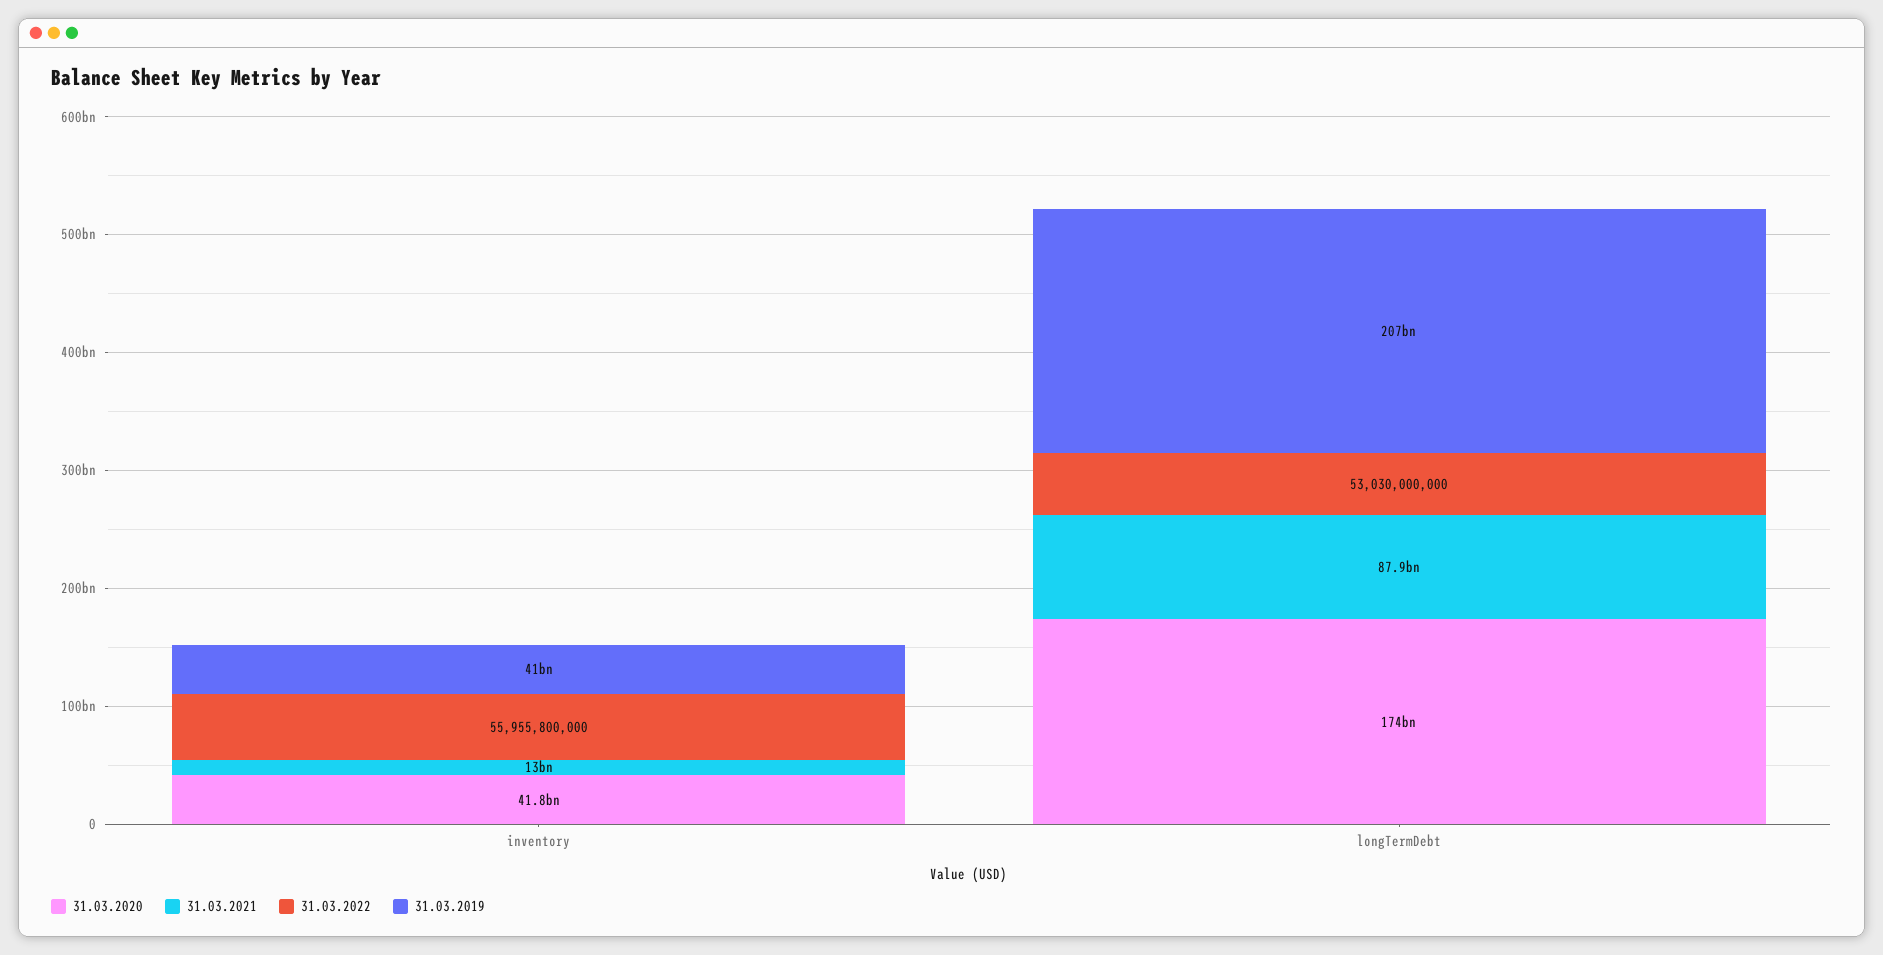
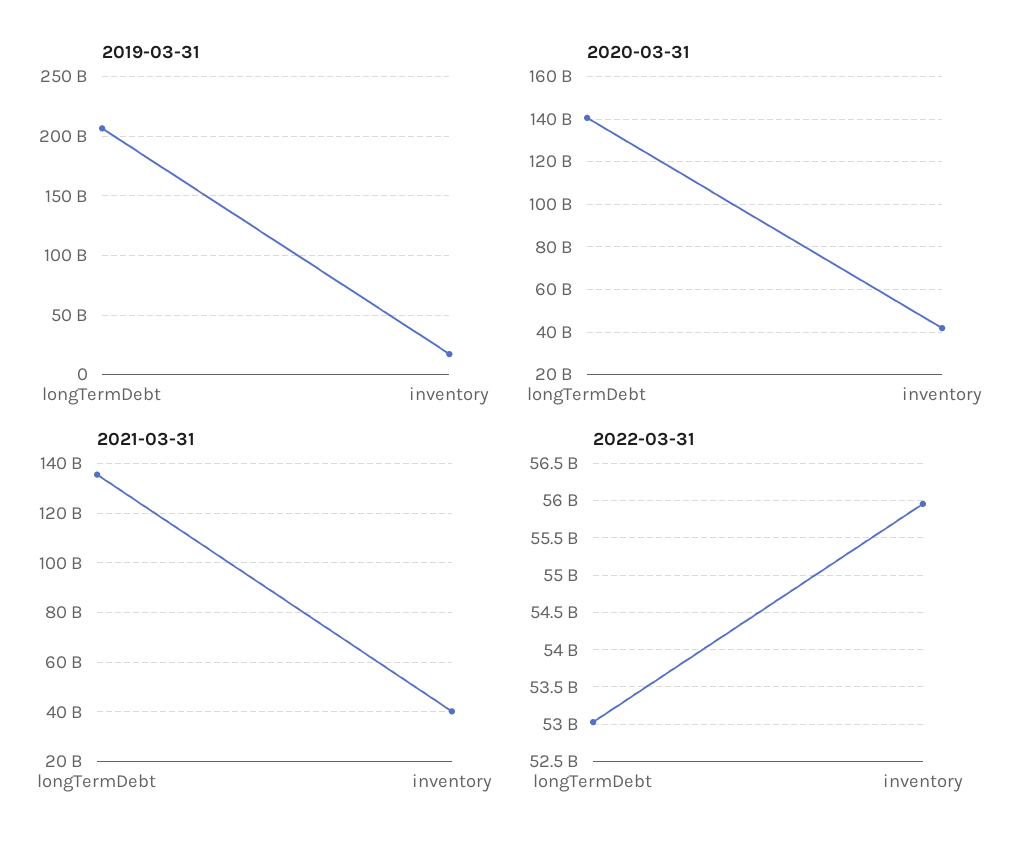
31.03.2021, inventory: 13000000000 -> 40000000000
31.03.2019, inventory: 41000000000 -> 20000000000
31.03.2020, longTermDebt: 174000000000 -> 140000000000
31.03.2021, longTermDebt: 87900000000 -> 135000000000

